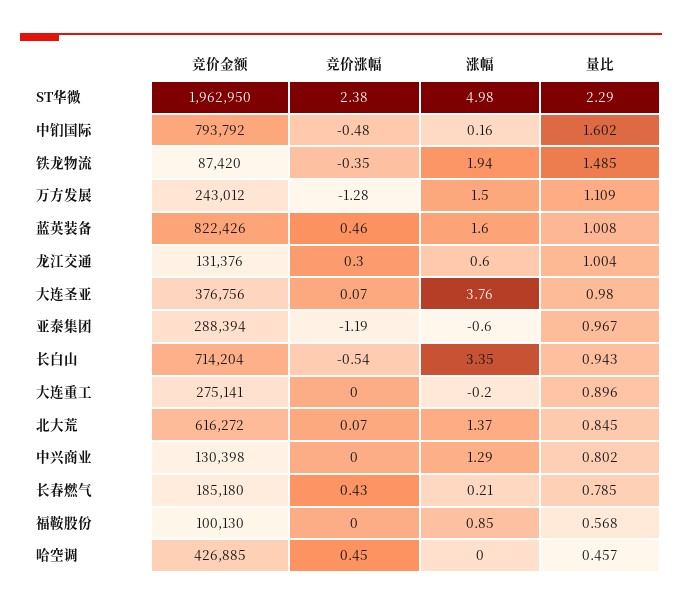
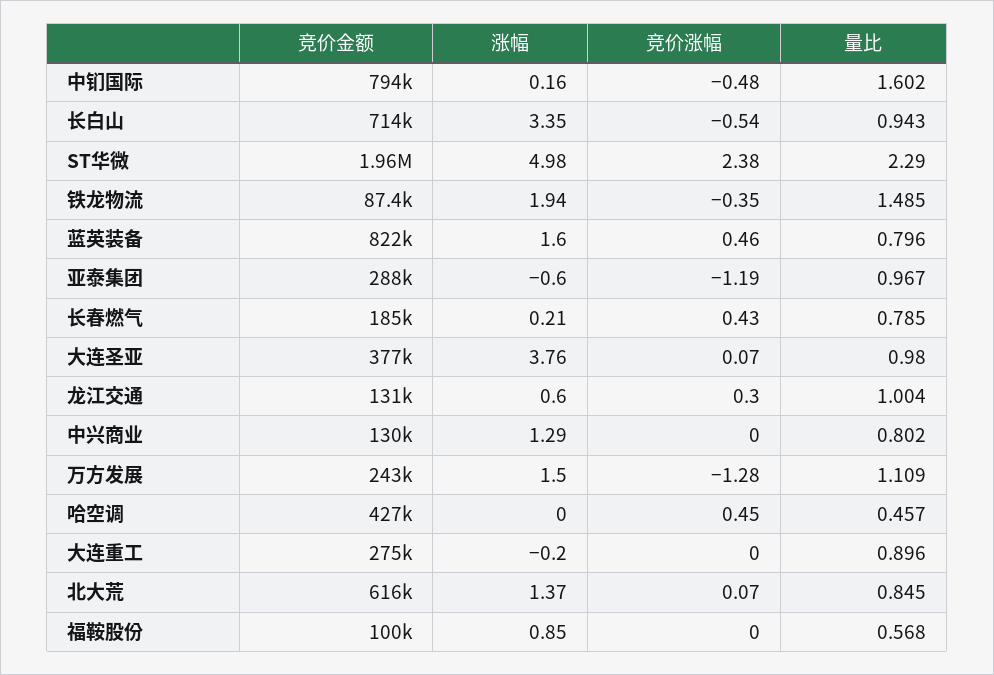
量比, 蓝英装备: 1.008 -> 0.796

